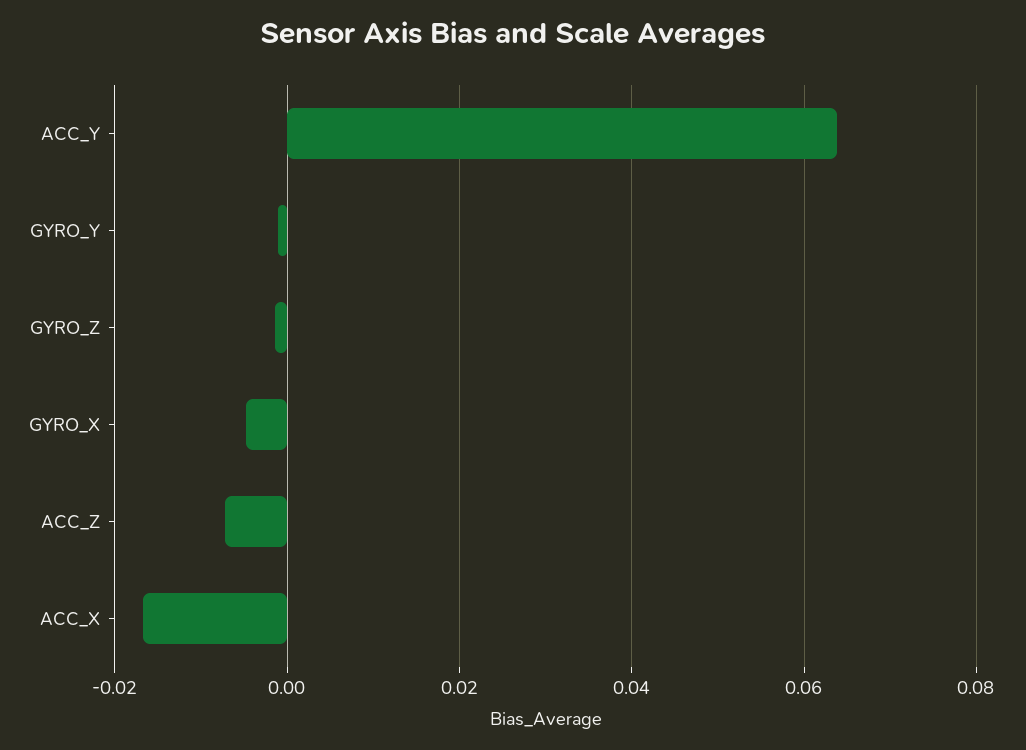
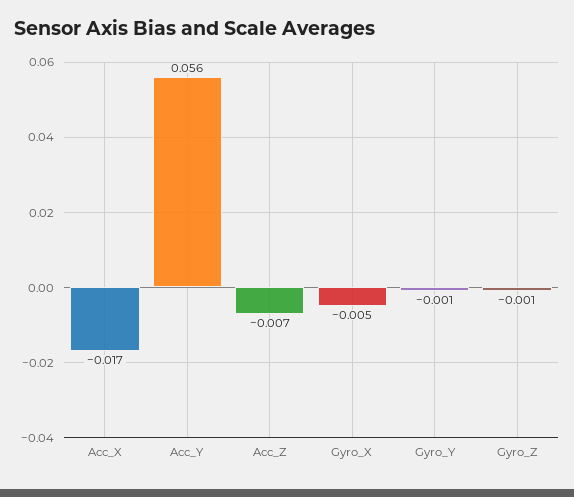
ACC_Y: 0.064 -> 0.056

